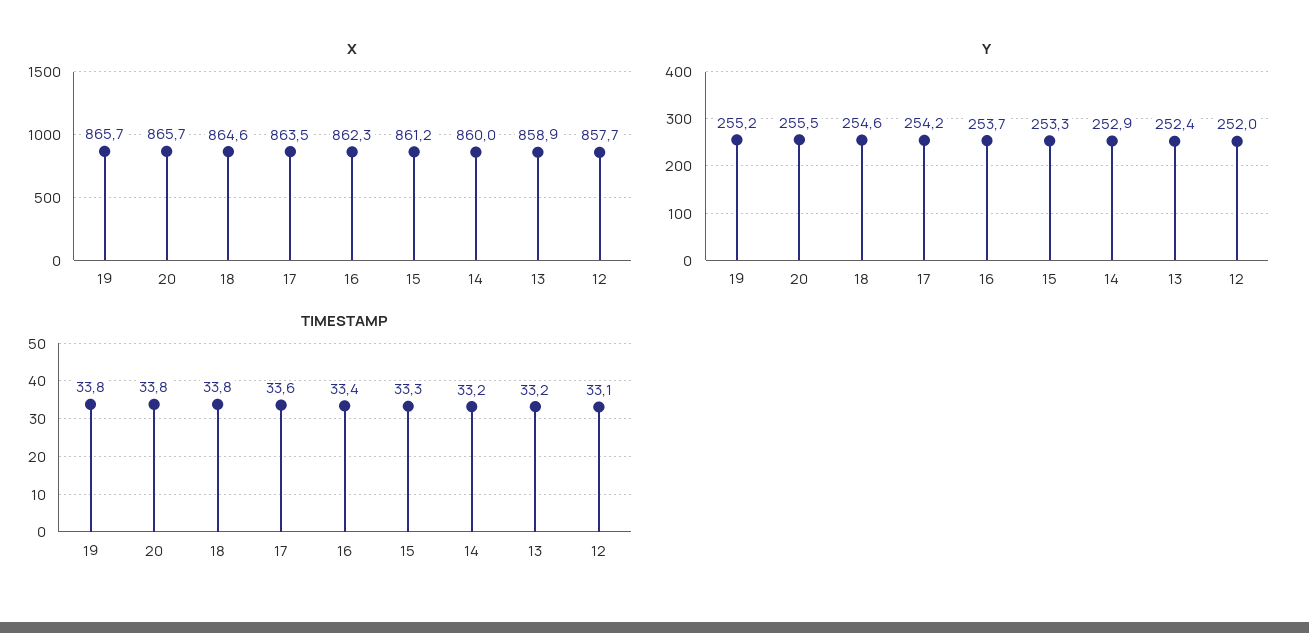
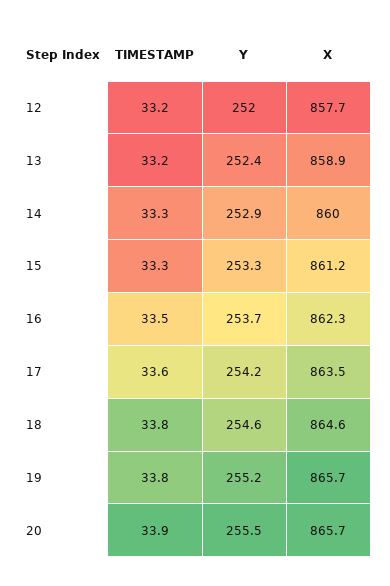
TIMESTAMP, 20: 33.8 -> 33.9
TIMESTAMP, 16: 33.4 -> 33.5
TIMESTAMP, 14: 33.2 -> 33.3
TIMESTAMP, 12: 33.1 -> 33.2

